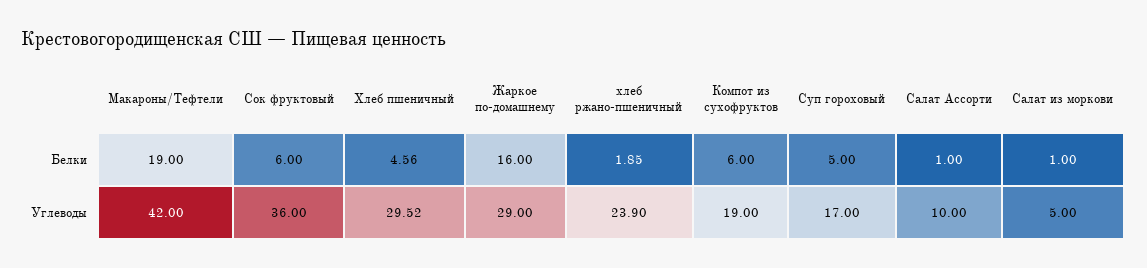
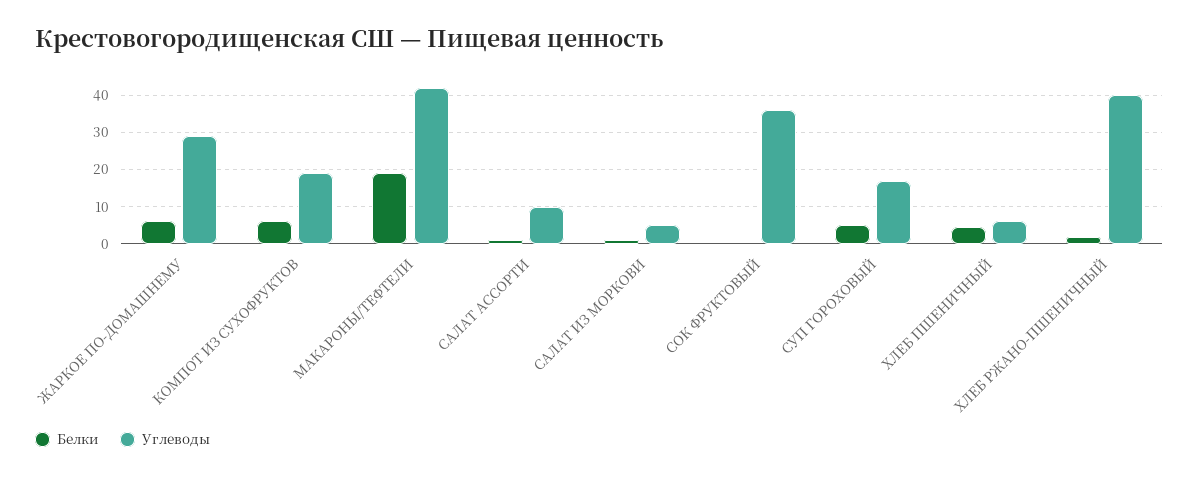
Белки, Сок фруктовый: 6 -> 0
Белки, Жаркое по-домашнему: 16 -> 6
Углеводы, Хлеб пшеничный: 29.52 -> 6
Углеводы, хлеб ржано-пшеничный: 23.9 -> 40

